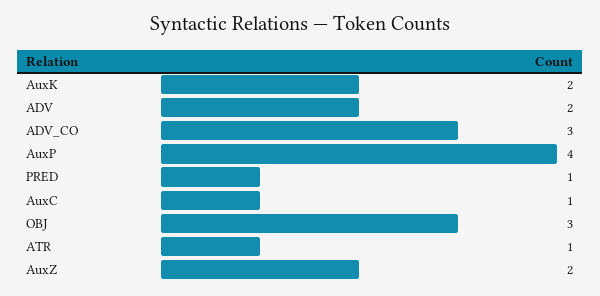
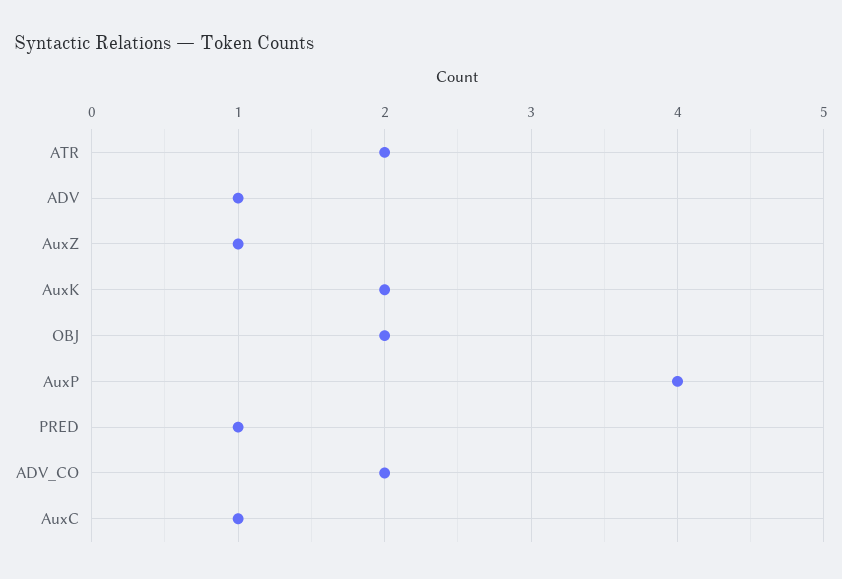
ADV: 2 -> 1
ADV_CO: 3 -> 2
OBJ: 3 -> 2
ATR: 1 -> 2
AuxZ: 2 -> 1

